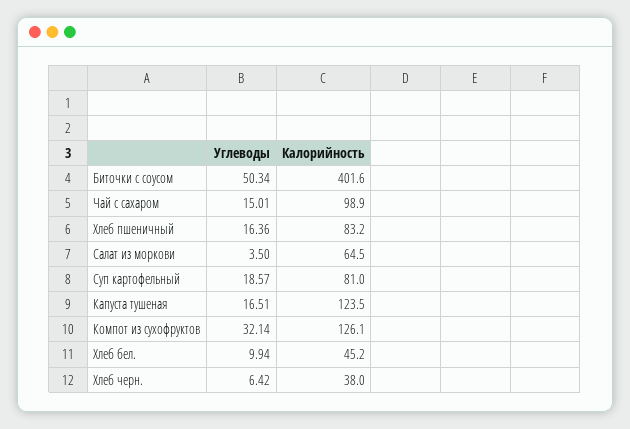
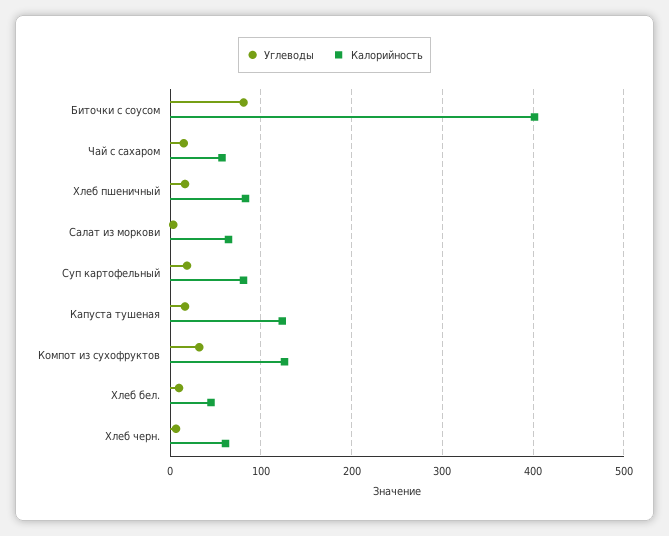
Углеводы, Биточки с соусом: 50.34 -> 80
Калорийность, Чай с сахаром: 98.9 -> 60
Калорийность, Хлеб черн.: 38 -> 60

